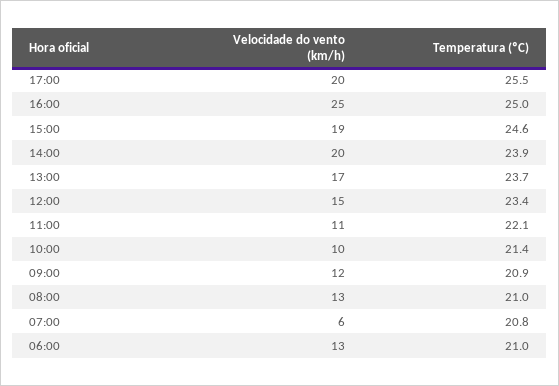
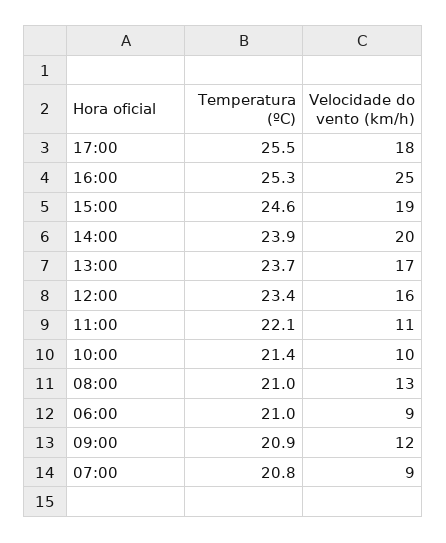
Velocidade do vento (km/h), 17:00: 20 -> 18
Temperatura (ºC), 16:00: 25 -> 25.3
Velocidade do vento (km/h), 12:00: 15 -> 16
Velocidade do vento (km/h), 07:00: 6 -> 9
Velocidade do vento (km/h), 06:00: 13 -> 9

